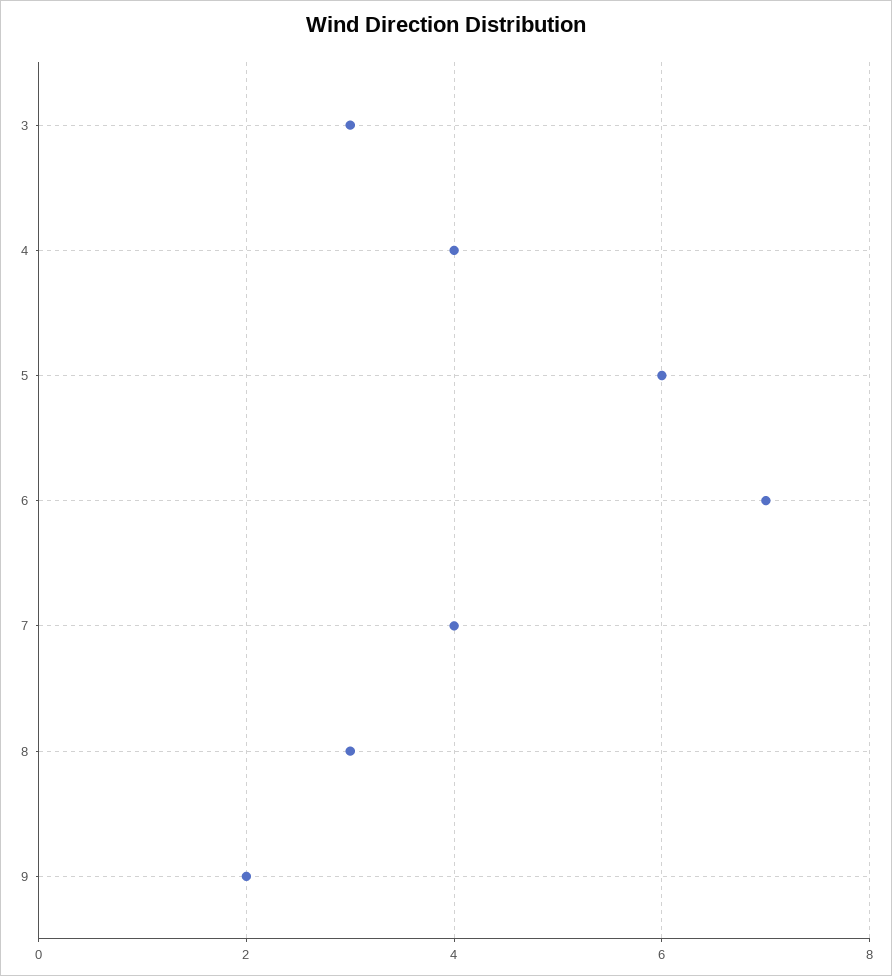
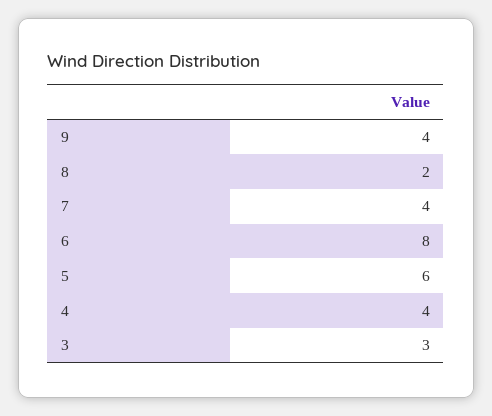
6: 7 -> 8
8: 3 -> 2
9: 2 -> 4

